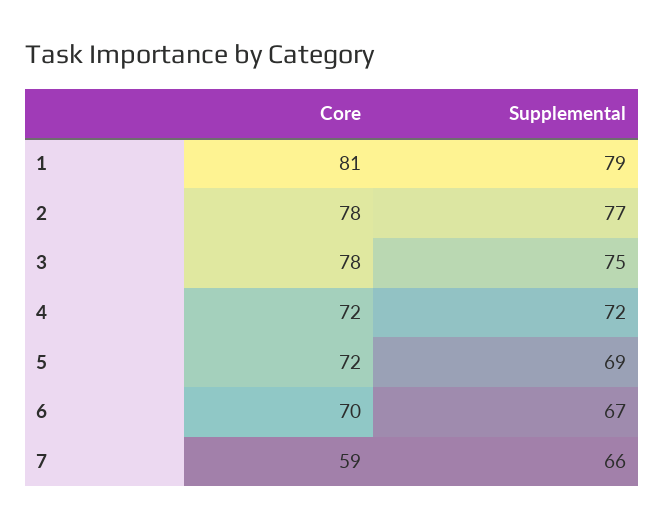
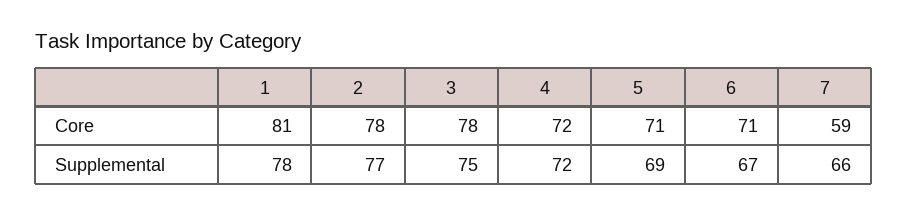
Supplemental, 1: 79 -> 78
Core, 5: 72 -> 71
Core, 6: 70 -> 71

